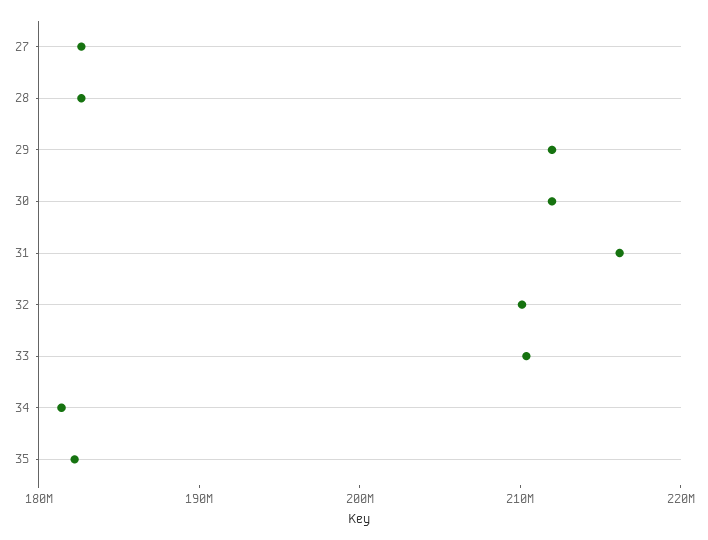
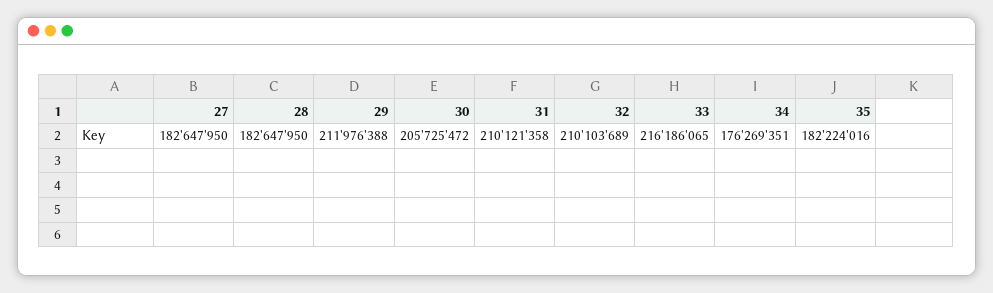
30: 212000000 -> 205725472
31: 216000000 -> 210121358
33: 210000000 -> 216186065
34: 182000000 -> 176269351

